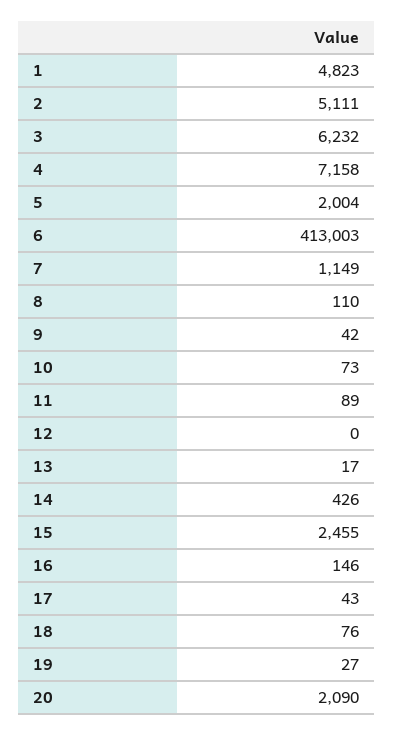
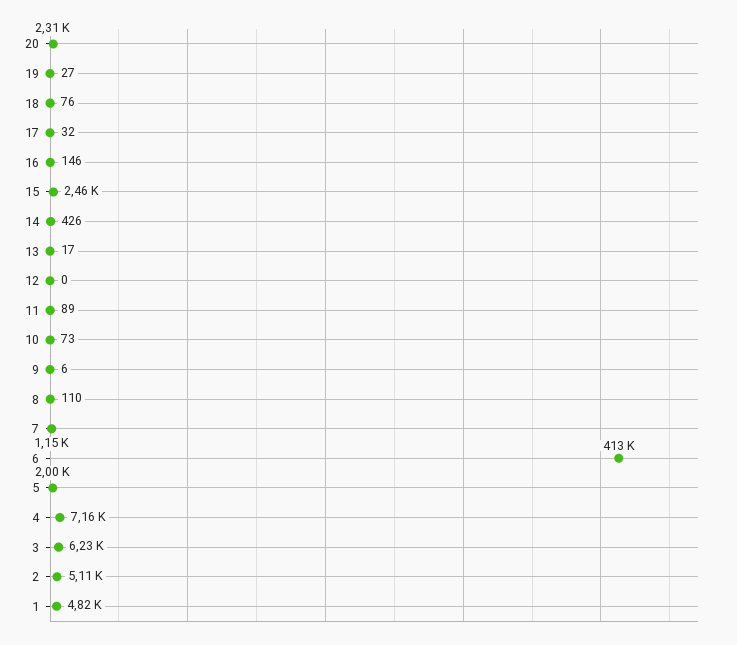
9: 42 -> 6
17: 43 -> 32
20: 2090 -> 2310

